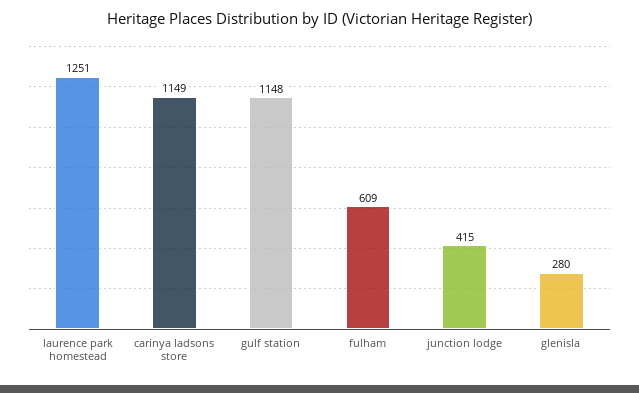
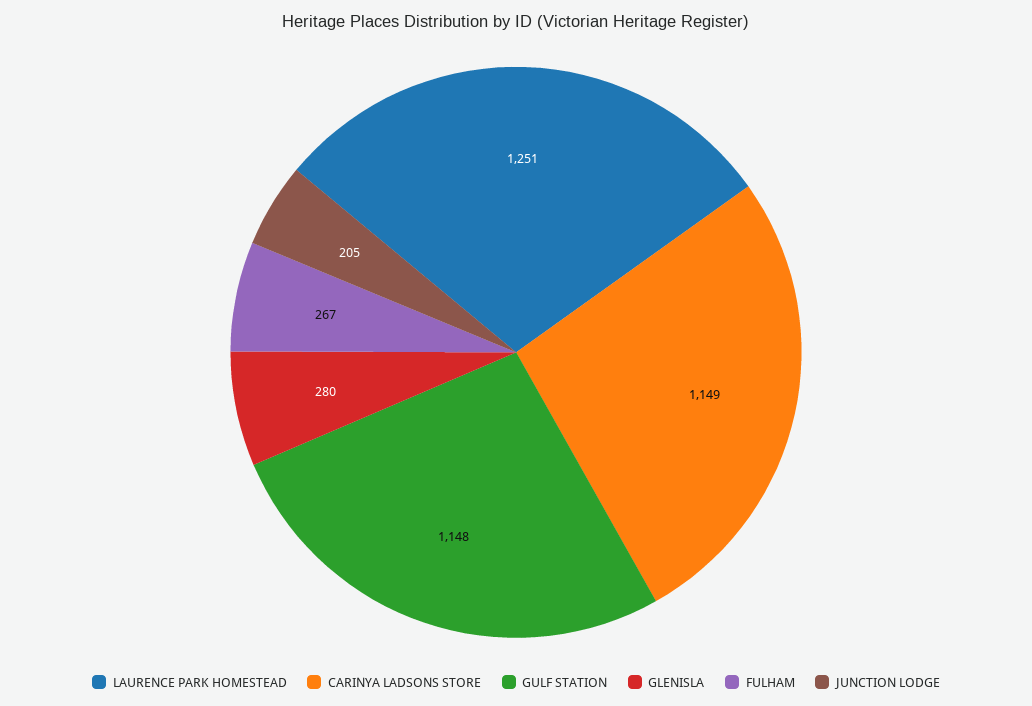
fulham: 609 -> 267
junction lodge: 415 -> 205

